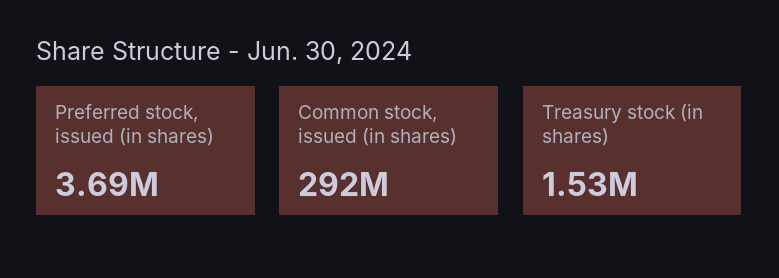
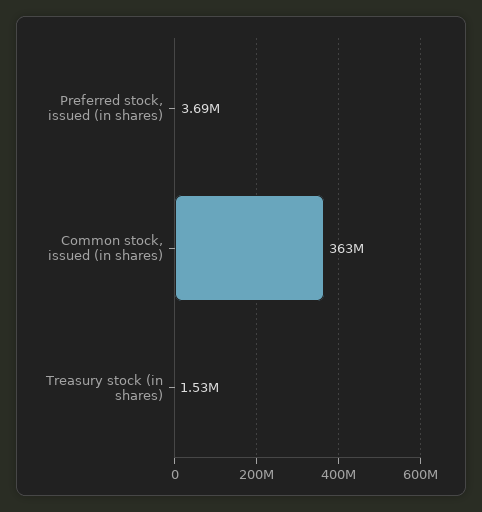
Common stock, issued (in shares): 292000000 -> 363000000

